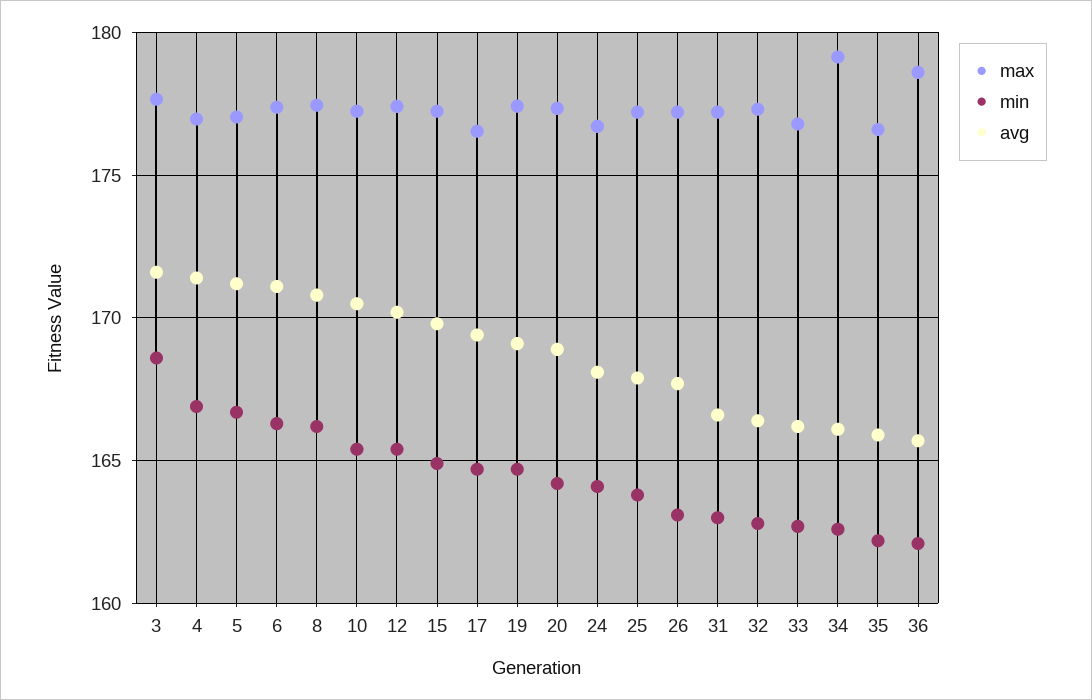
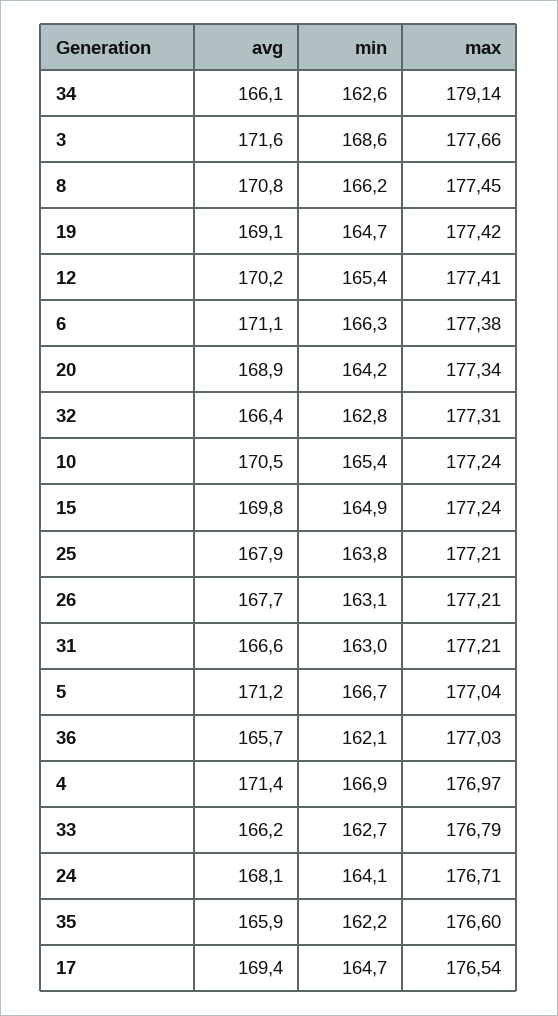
max, 36: 178.5 -> 177.03

